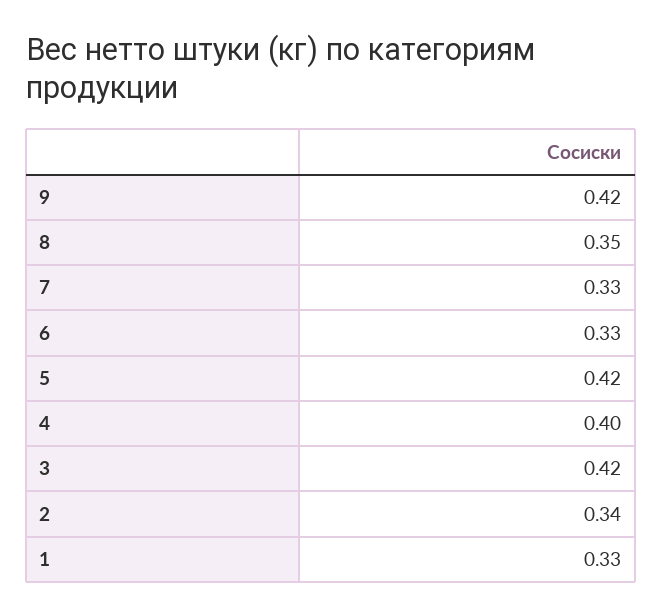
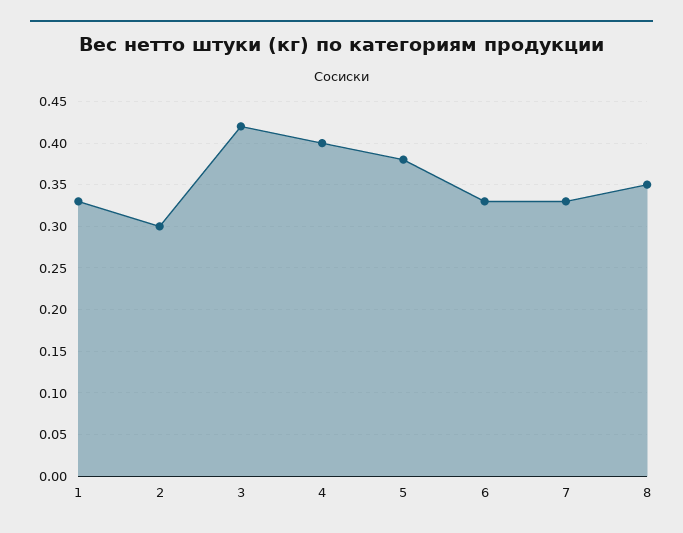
9: 0.42 -> none
5: 0.42 -> 0.38
2: 0.34 -> 0.3

